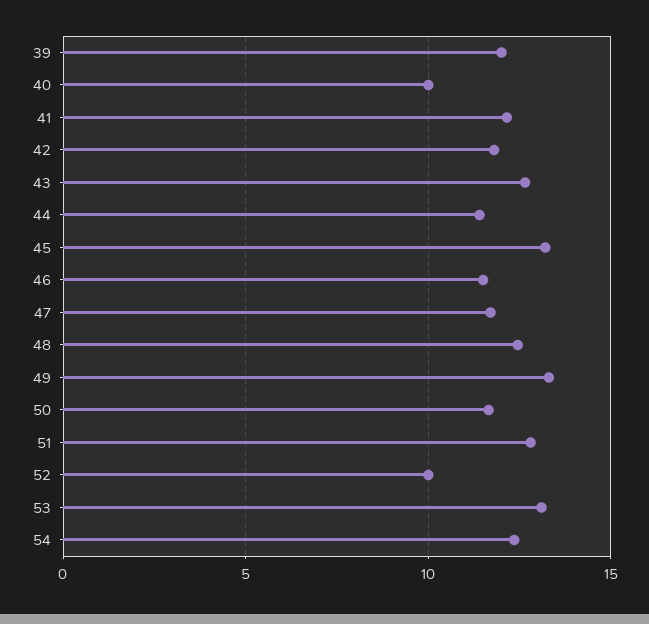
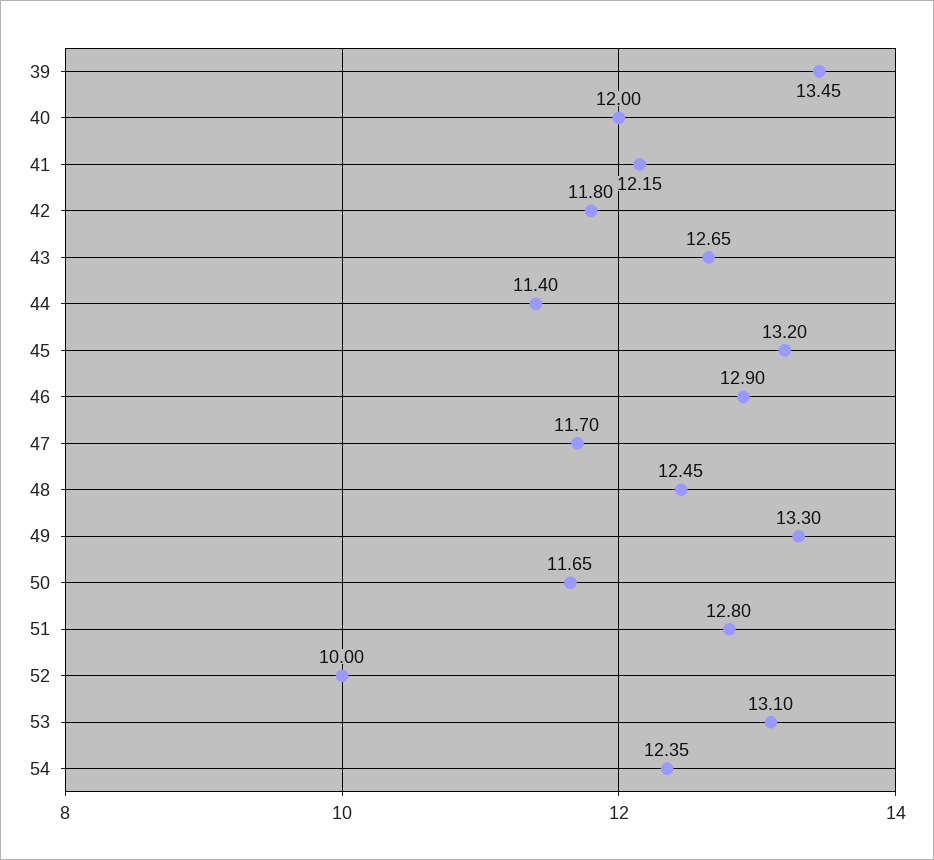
39: 12 -> 13.45
40: 10 -> 12
46: 11.5 -> 12.9

